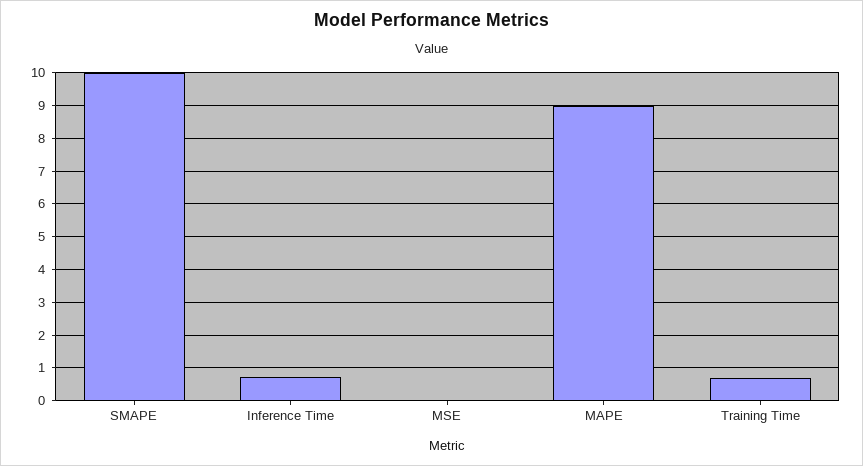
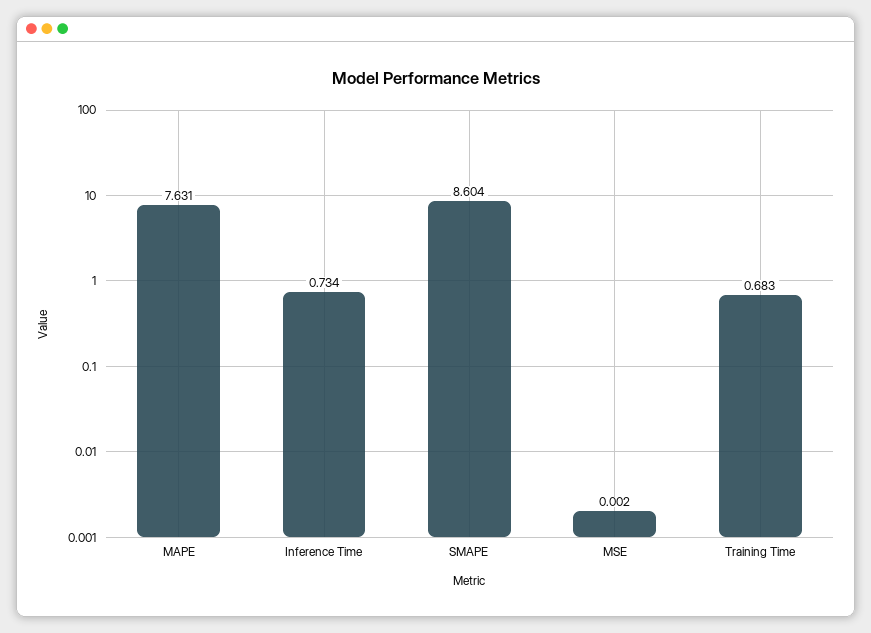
SMAPE: 10 -> 8.604
MAPE: 9 -> 7.631

